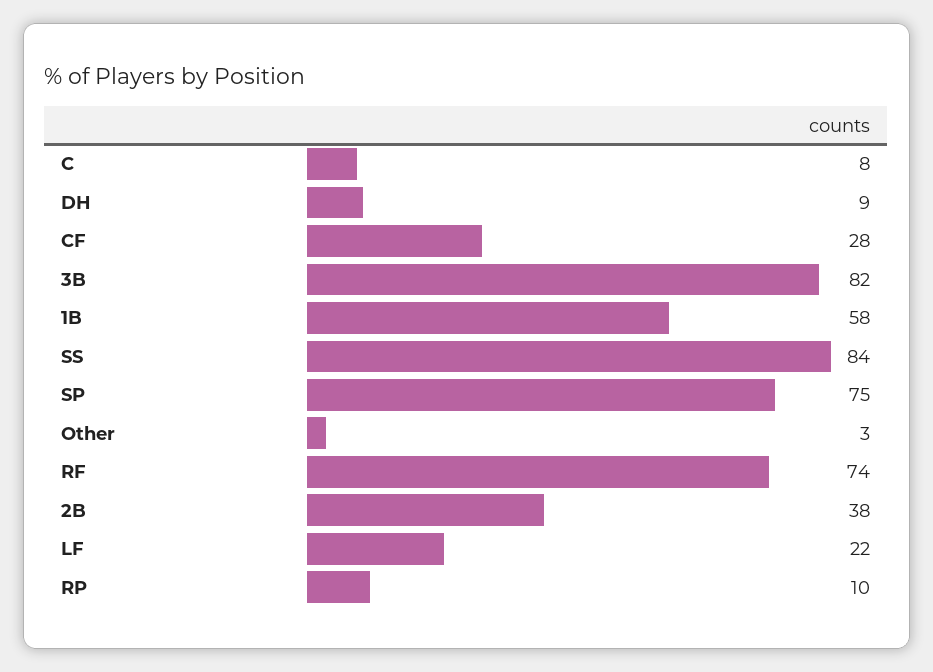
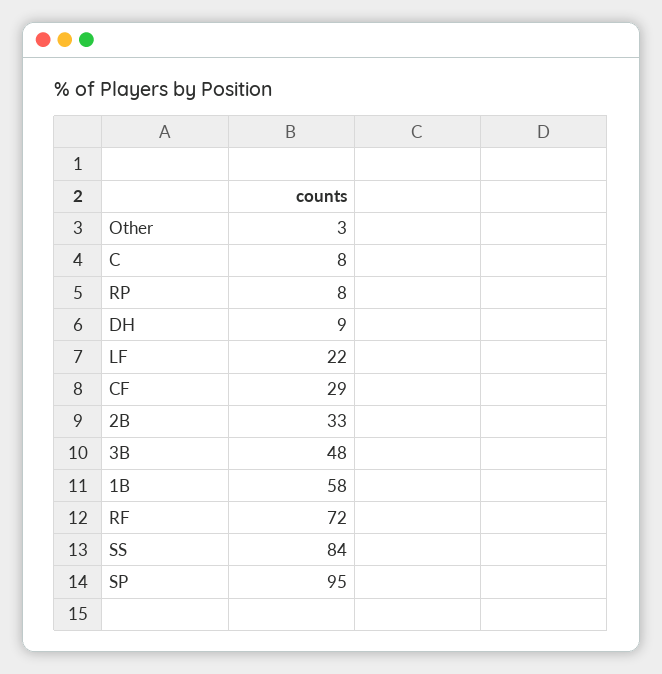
CF: 28 -> 29
3B: 82 -> 48
SP: 75 -> 95
RF: 74 -> 72
2B: 38 -> 33
RP: 10 -> 8

